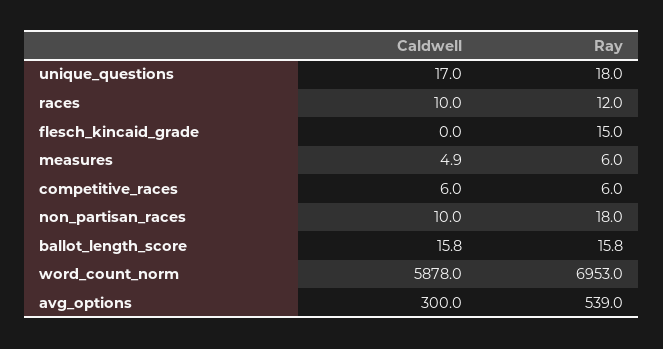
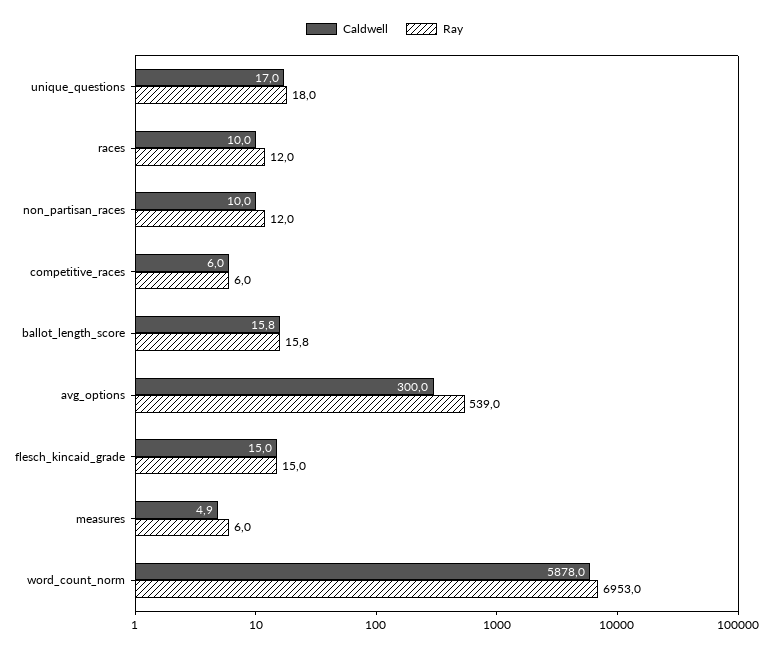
Caldwell, flesch_kincaid_grade: 0 -> 15
Ray, non_partisan_races: 18 -> 12

